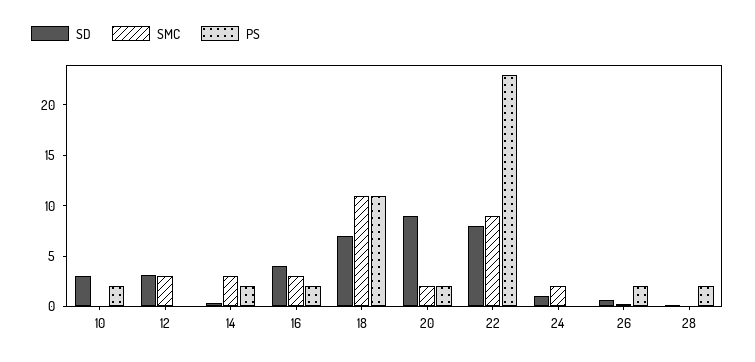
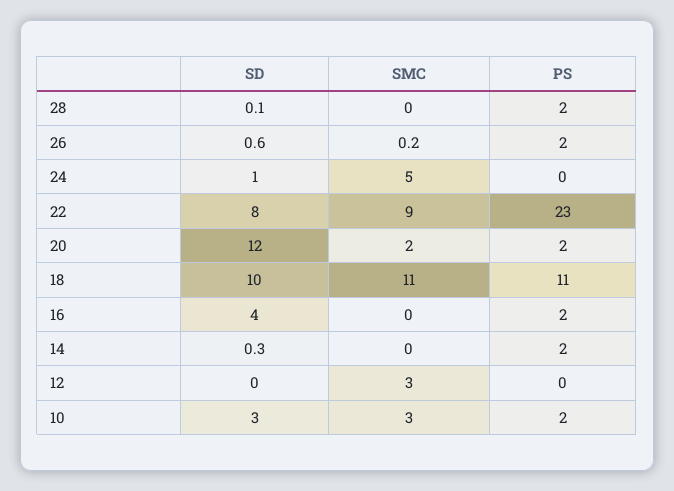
SMC, 10: 0 -> 3
SD, 12: 3 -> 0
SMC, 14: 3 -> 0
SMC, 16: 3 -> 0
SD, 18: 7 -> 10
SD, 20: 9 -> 12
SMC, 24: 2 -> 5

